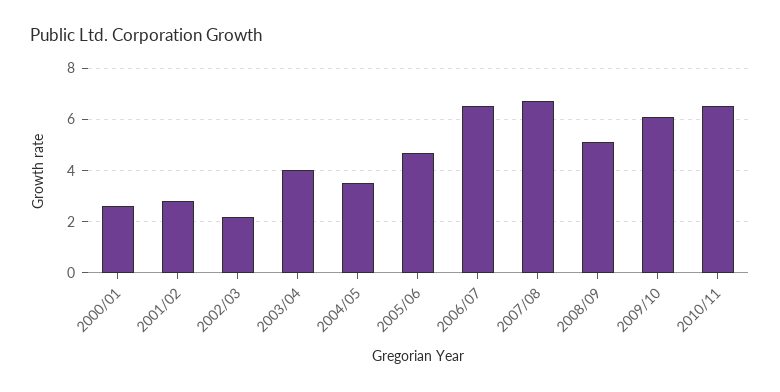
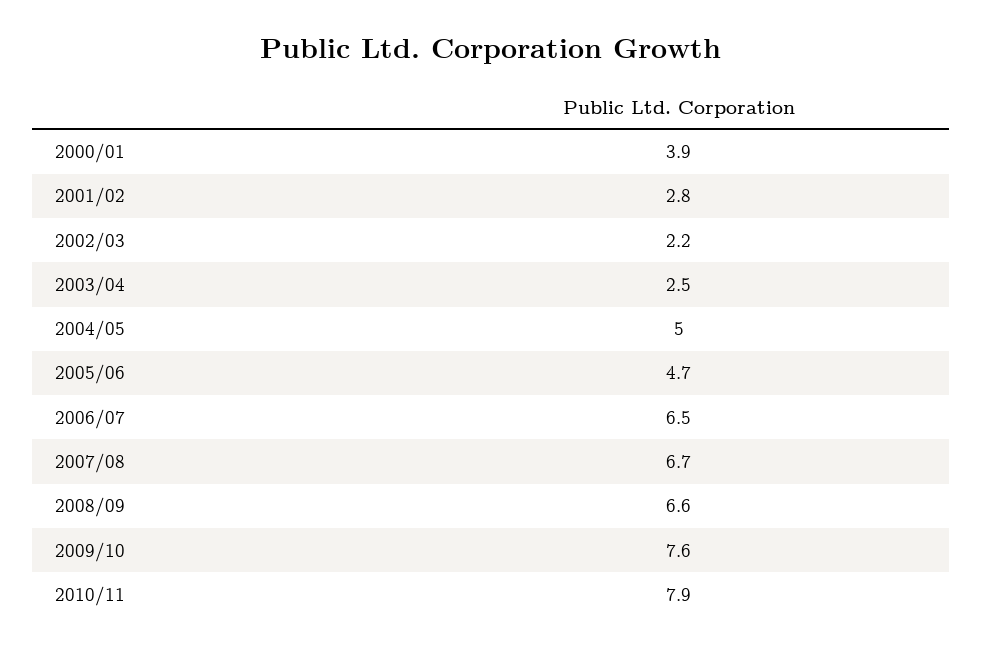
2000/01: 2.5 -> 3.9
2003/04: 4 -> 2.5
2004/05: 3.5 -> 5
2008/09: 5 -> 6.6
2009/10: 6 -> 7.6
2010/11: 6.5 -> 7.9

